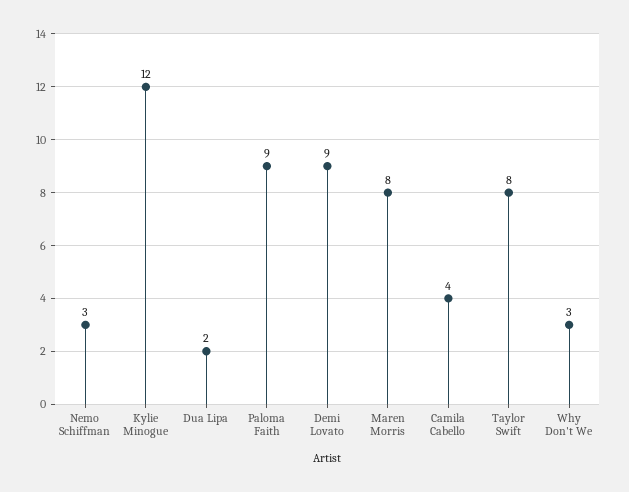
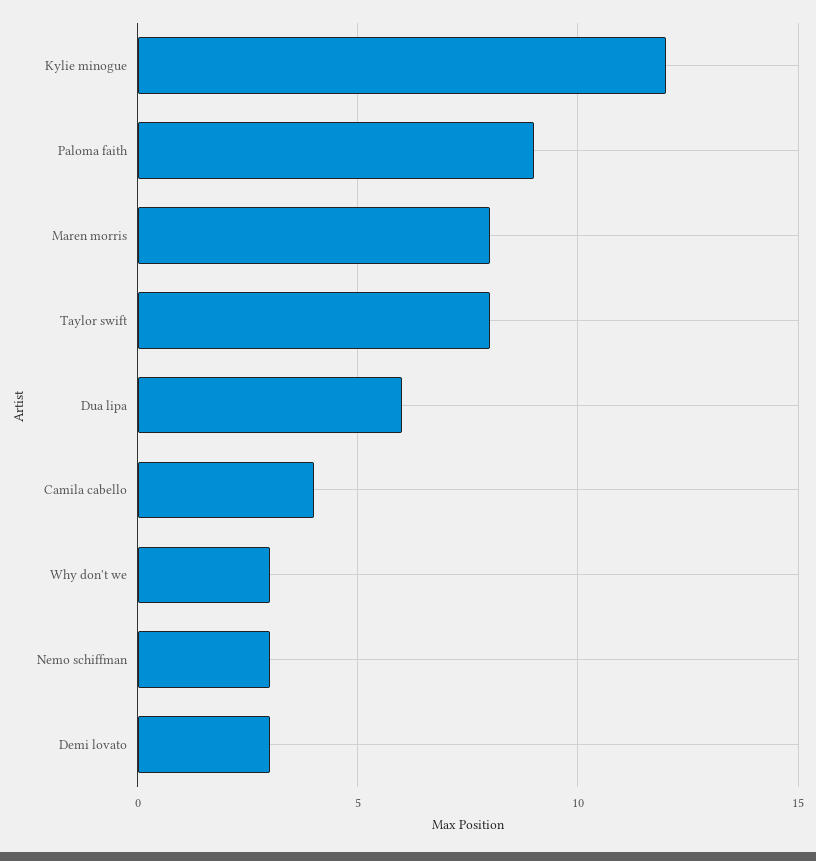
Dua Lipa: 2 -> 6
Demi Lovato: 9 -> 3

